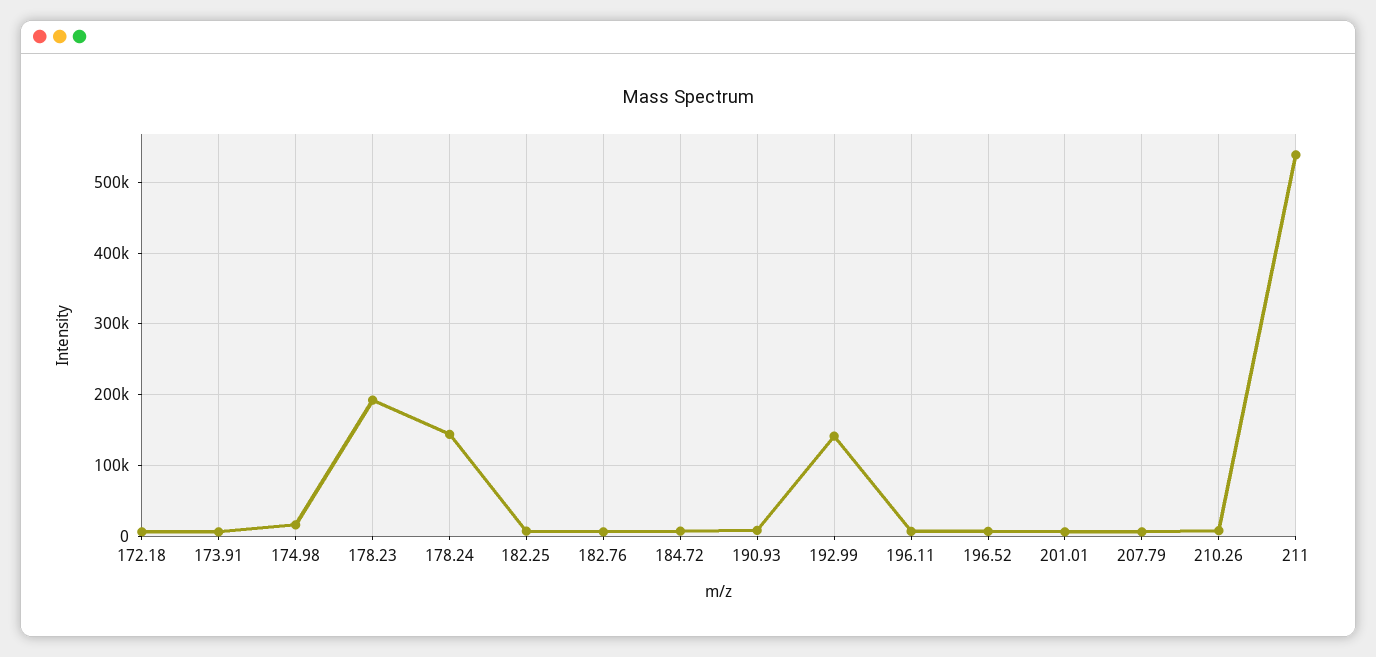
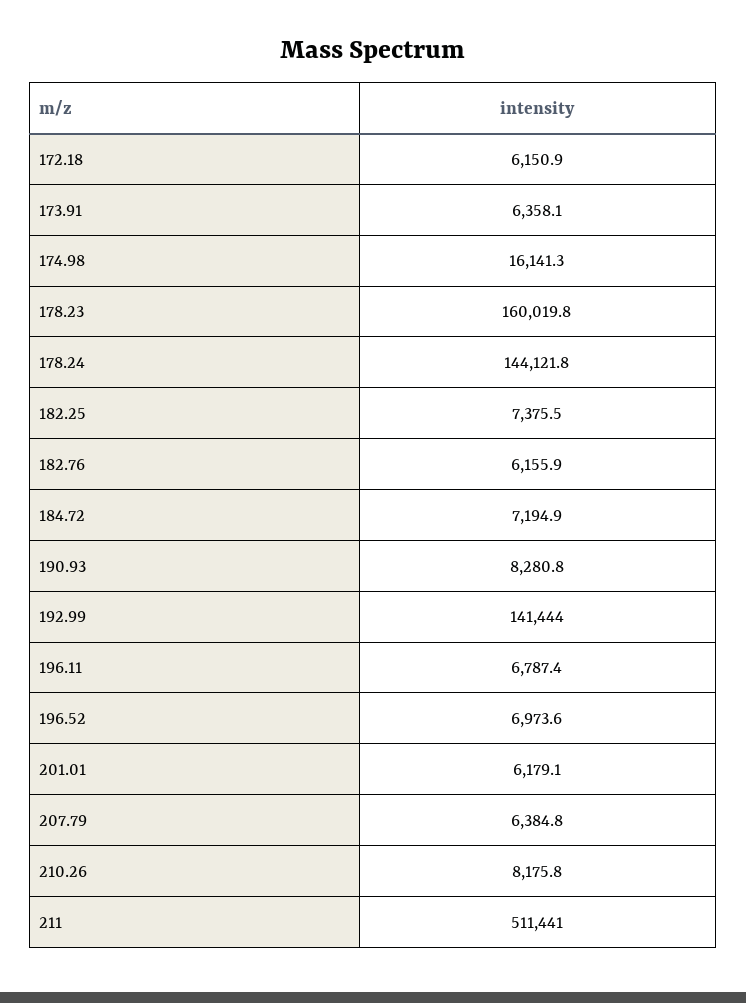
178.23: 190000 -> 160019.8
211: 540000 -> 511441

